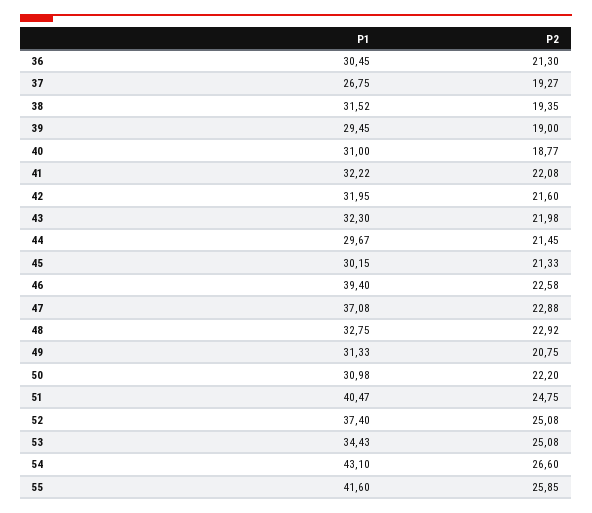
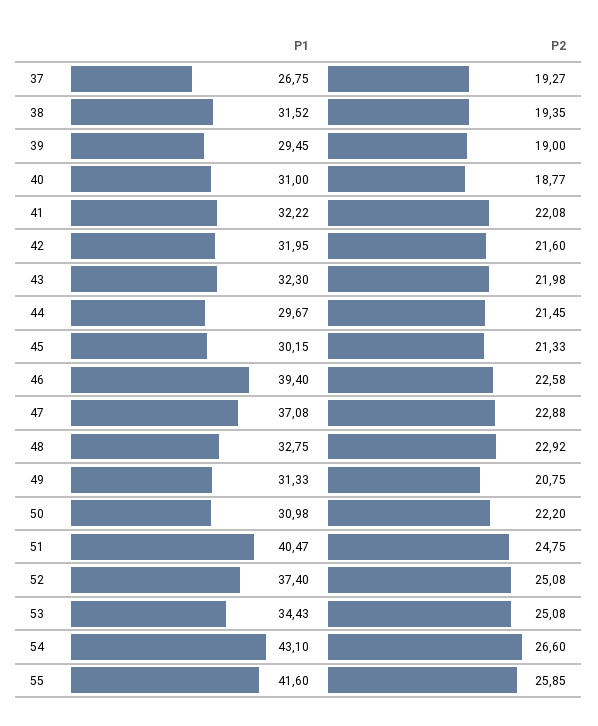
P1, 36: 30.45 -> none
P2, 36: 21.3 -> none

